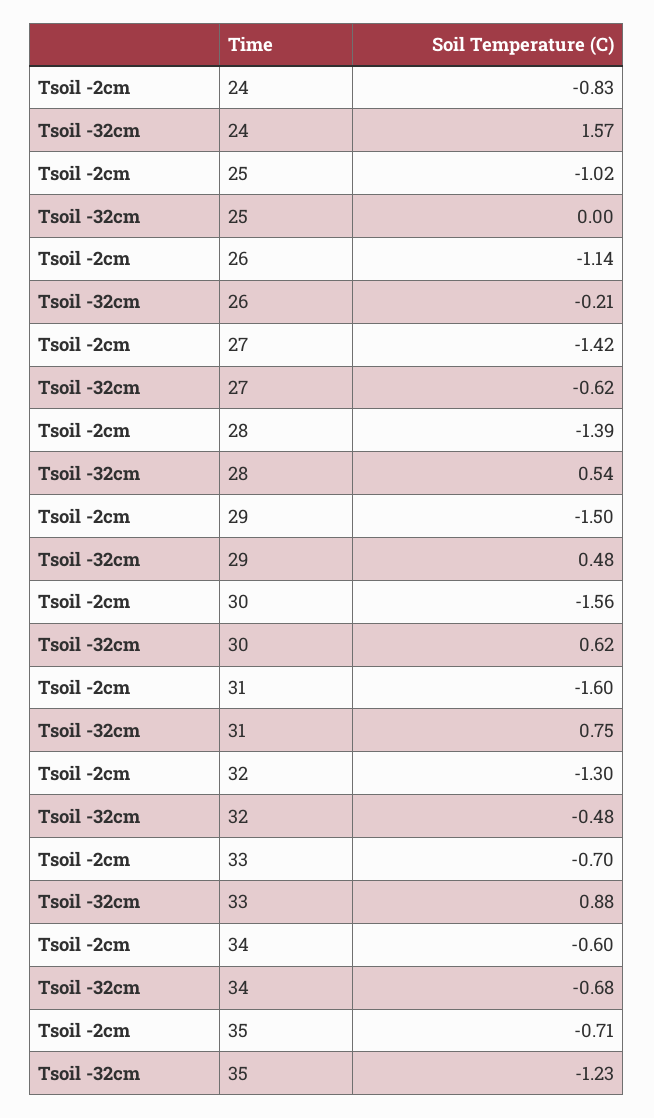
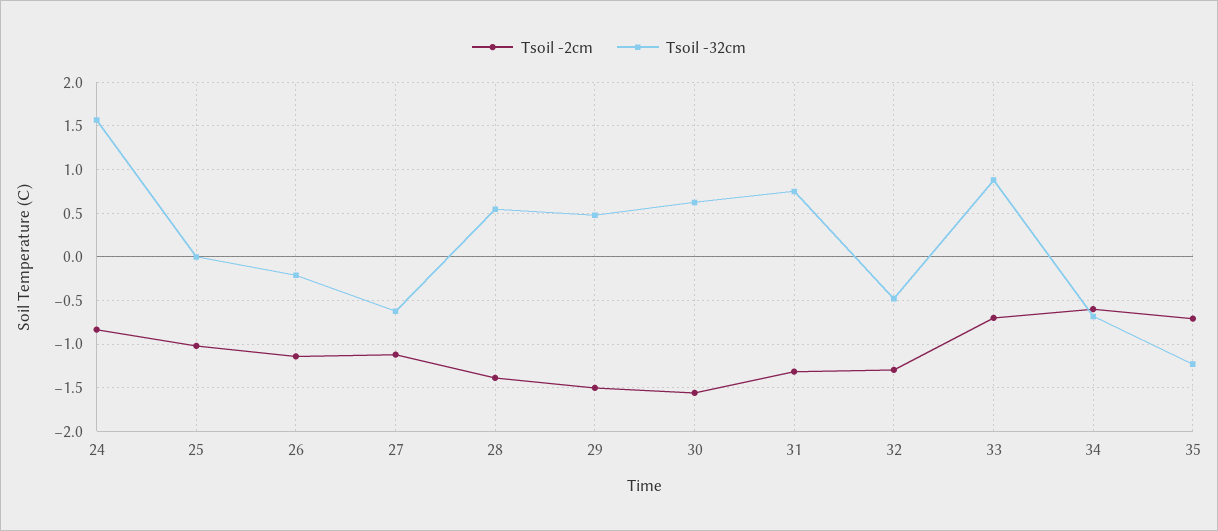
Tsoil -2cm, 27: -1.42 -> -1.1
Tsoil -2cm, 31: -1.6 -> -1.3

